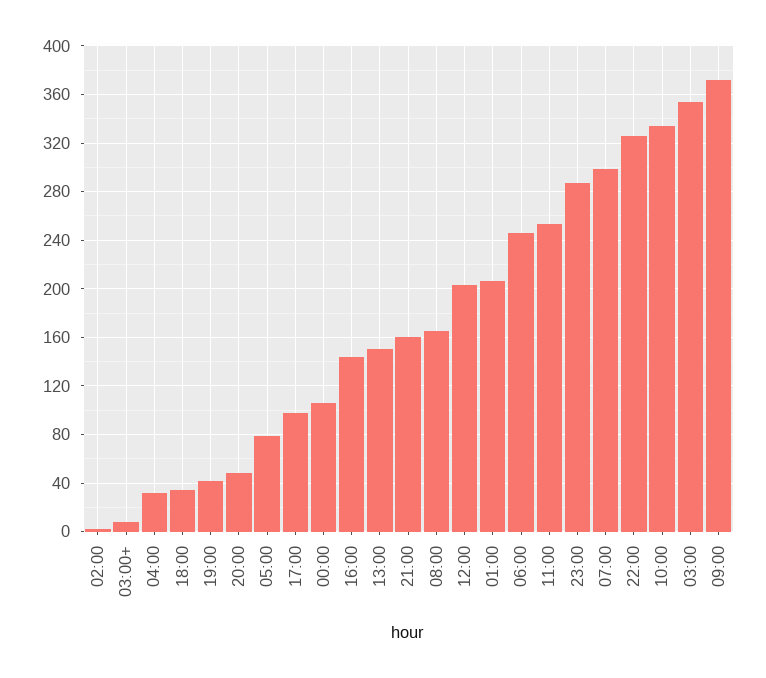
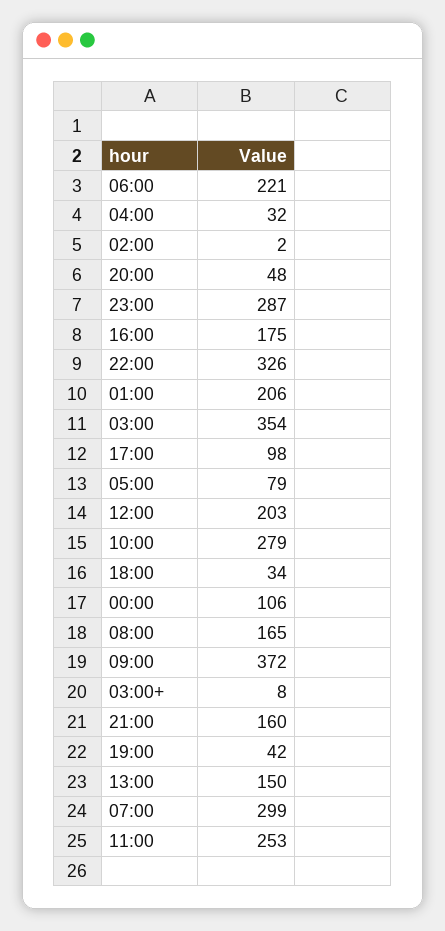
16:00: 145 -> 175
06:00: 245 -> 221
10:00: 335 -> 279

